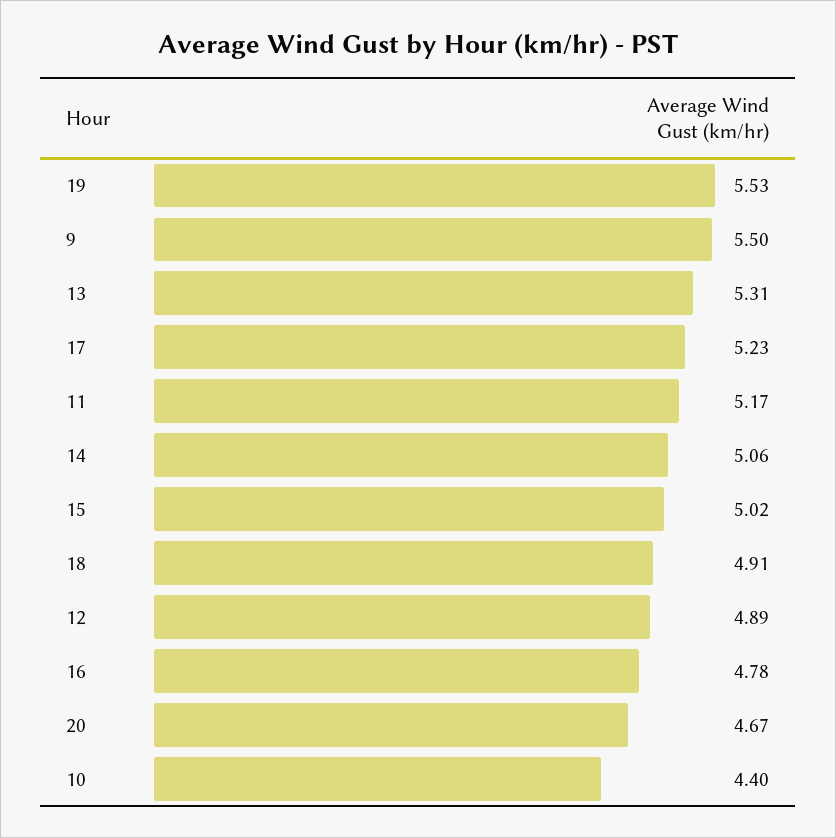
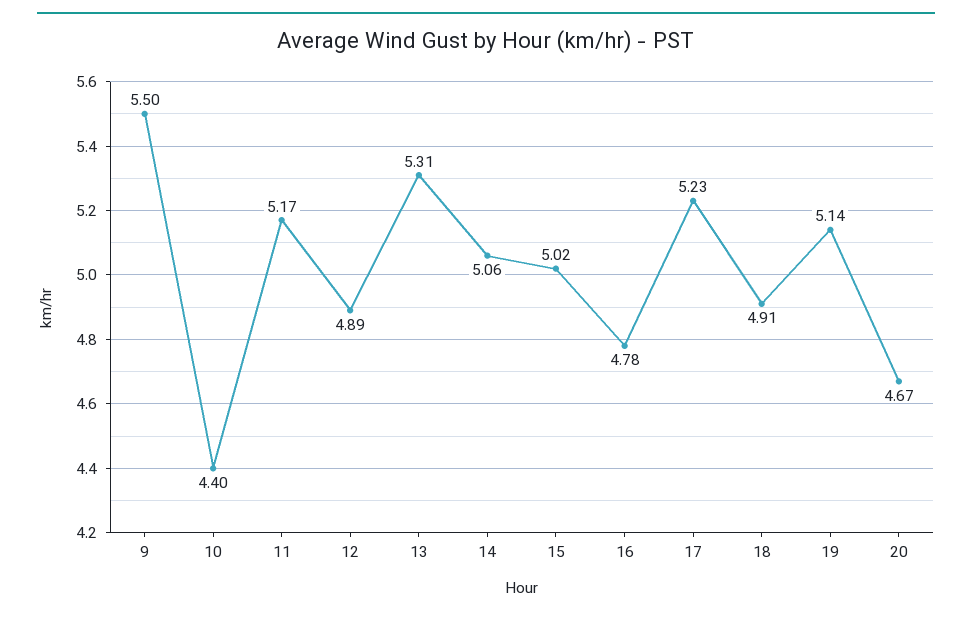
19: 5.53 -> 5.14

